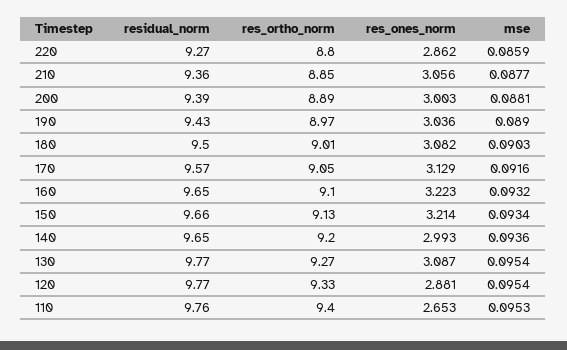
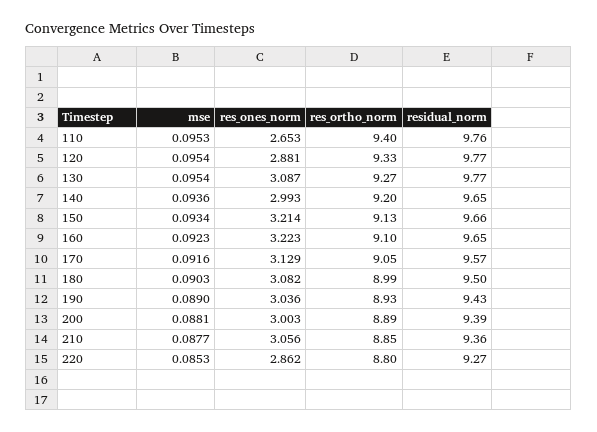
mse, 220: 0.0859 -> 0.0853
res_ortho_norm, 190: 8.97 -> 8.93
res_ortho_norm, 180: 9.01 -> 8.99
mse, 160: 0.0932 -> 0.0923

